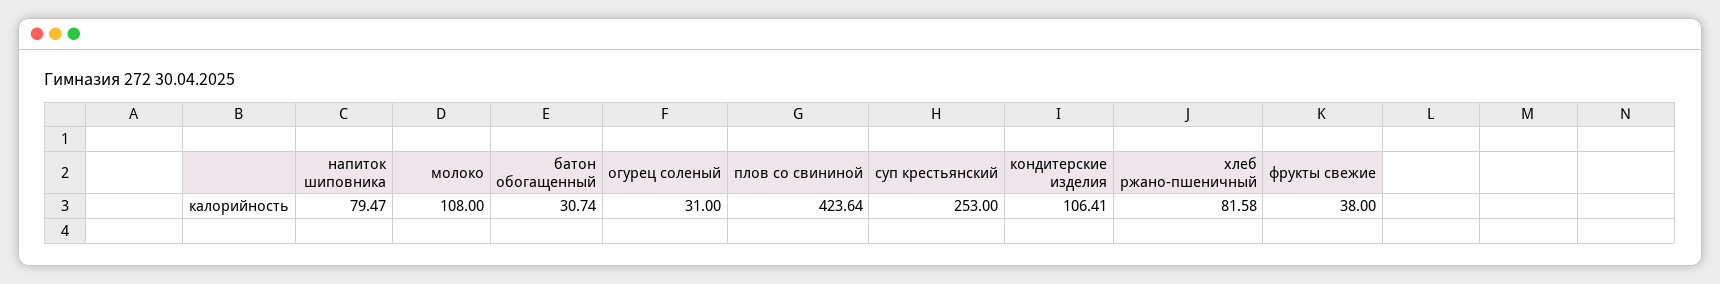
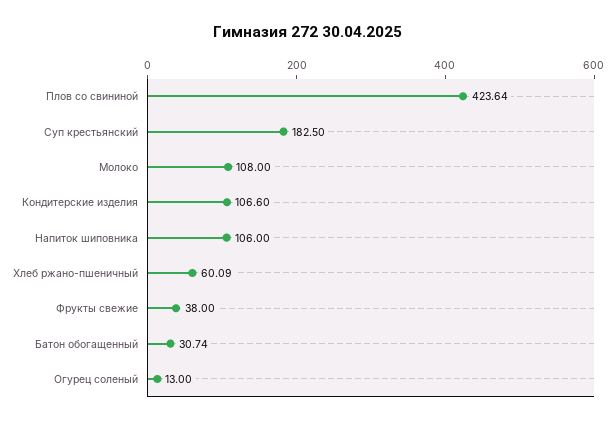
напиток шиповника: 79.47 -> 106
огурец соленый: 31 -> 13
суп крестьянский: 253 -> 182.5
кондитерские изделия: 106.41 -> 106.6
хлеб ржано-пшеничный: 81.58 -> 60.09

